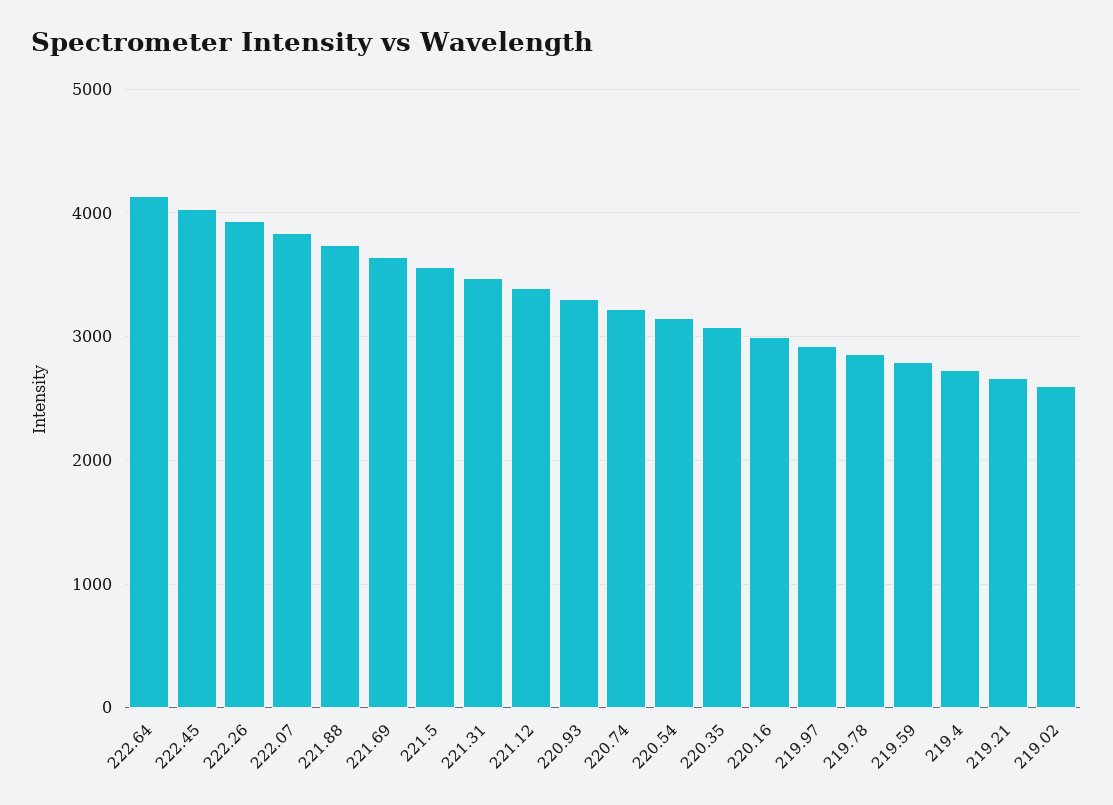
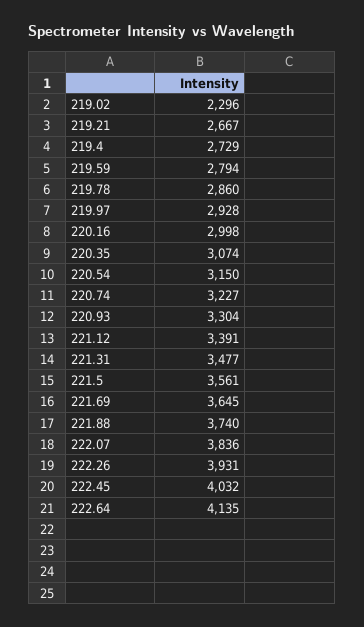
219.02: 2600 -> 2296

